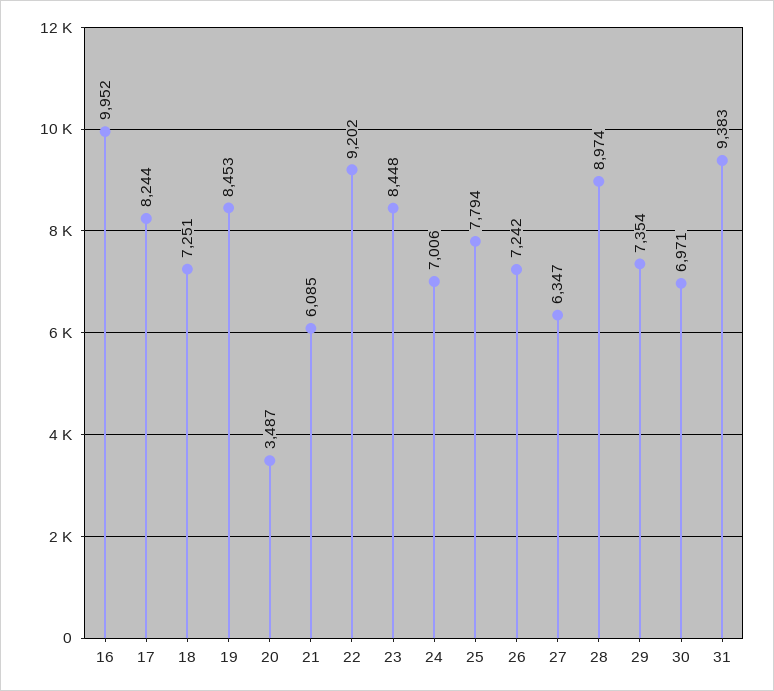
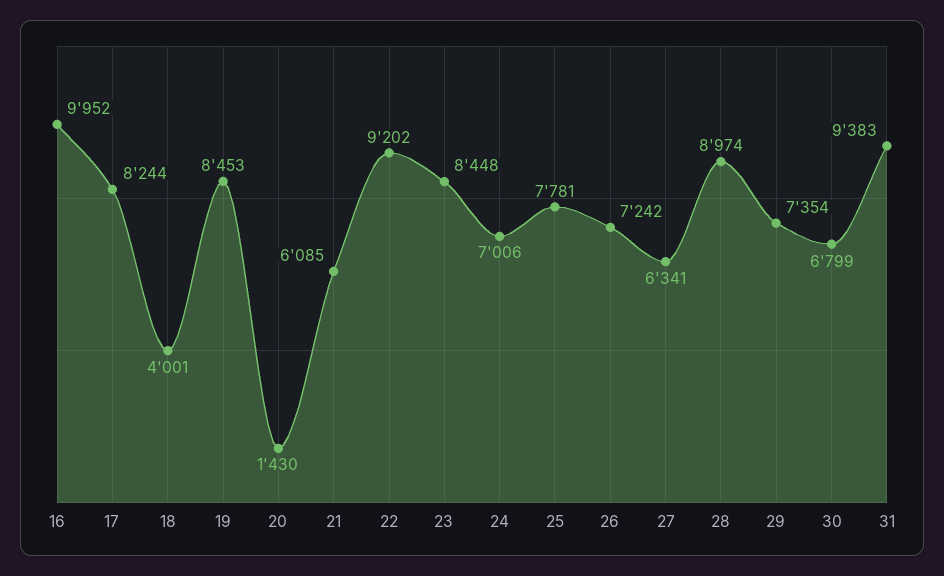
18: 7251 -> 4001
20: 3487 -> 1430
25: 7794 -> 7781
27: 6347 -> 6341
30: 6971 -> 6799

